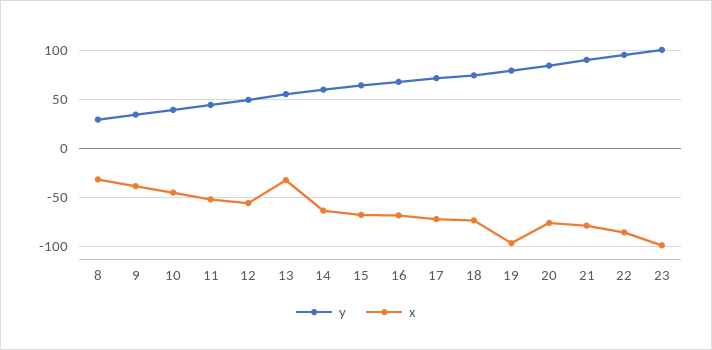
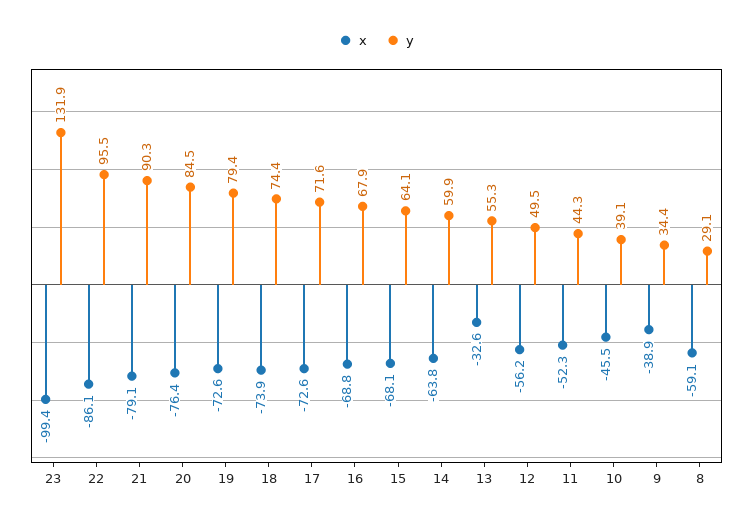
x, 8: -30 -> -59.1
x, 19: -100 -> -72.6
y, 23: 100 -> 131.9

